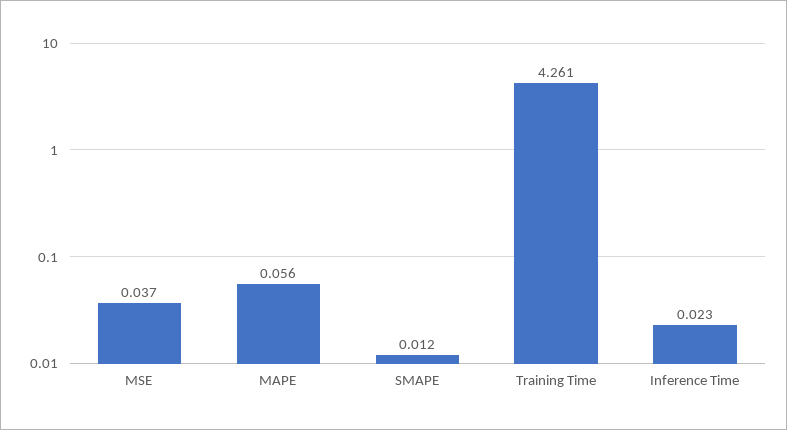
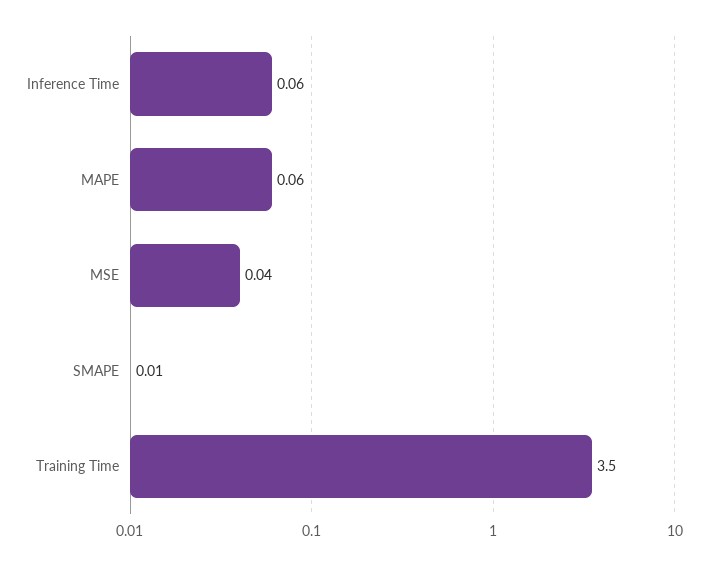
Training Time: 4.261 -> 3.5
Inference Time: 0.023 -> 0.06

